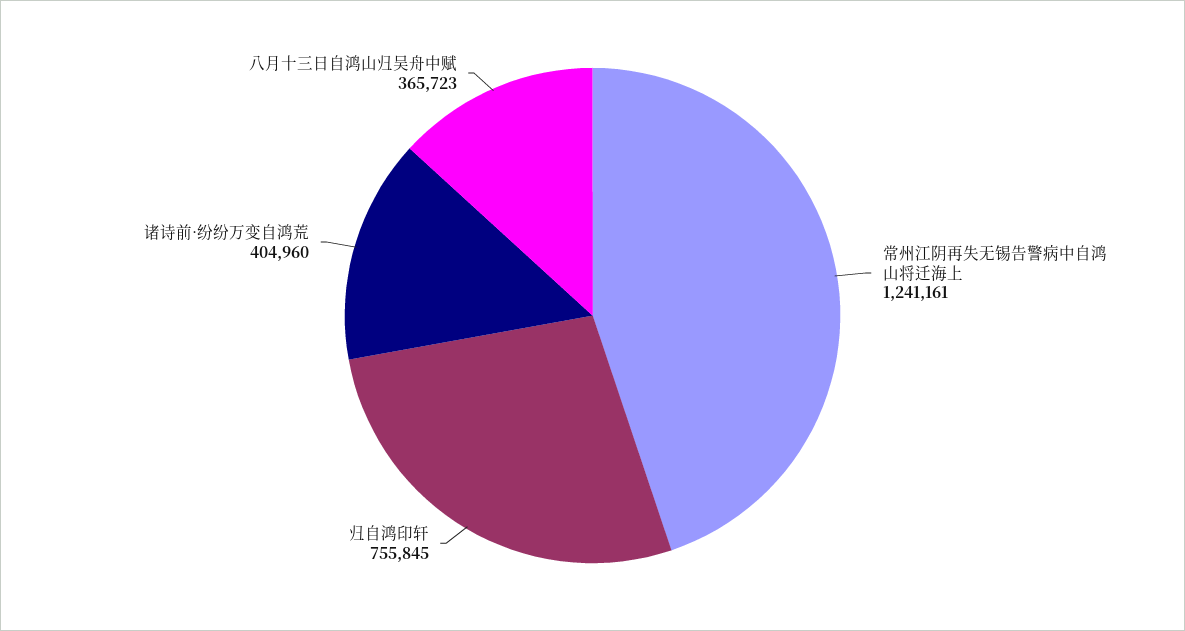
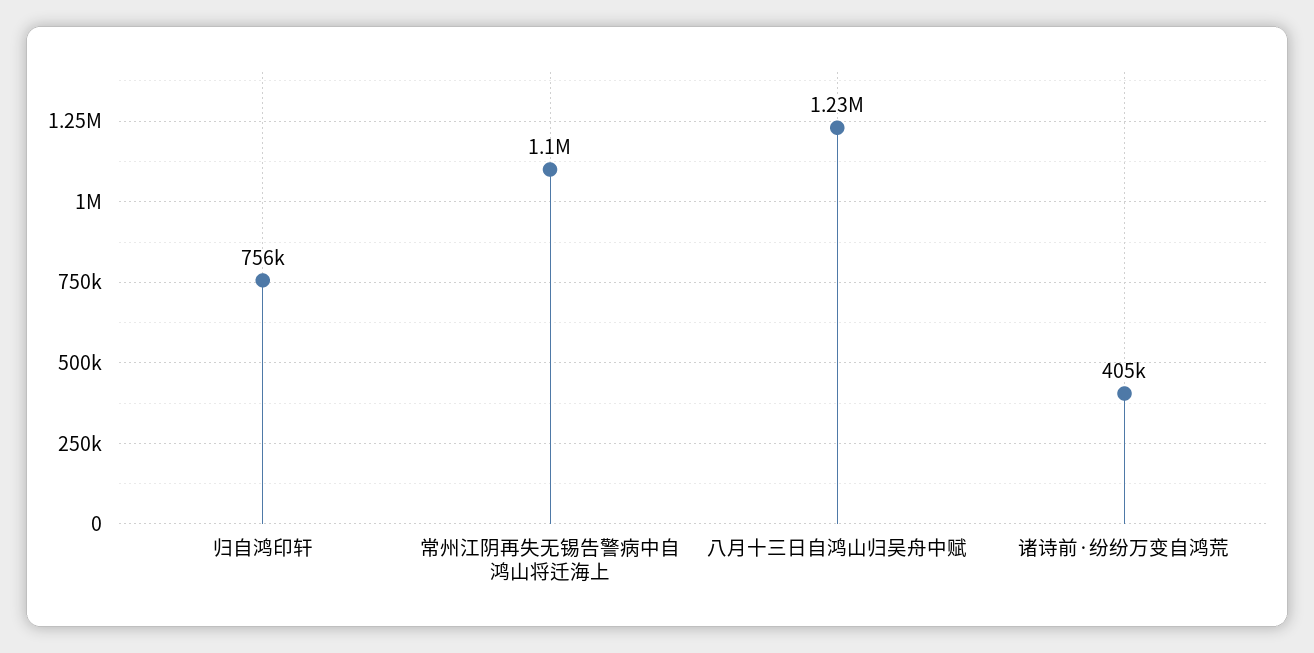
常州江阴再失无锡告警病中自鸿山将迁海上: 1241161 -> 1100000
八月十三日自鸿山归吴舟中赋: 365723 -> 1230000

